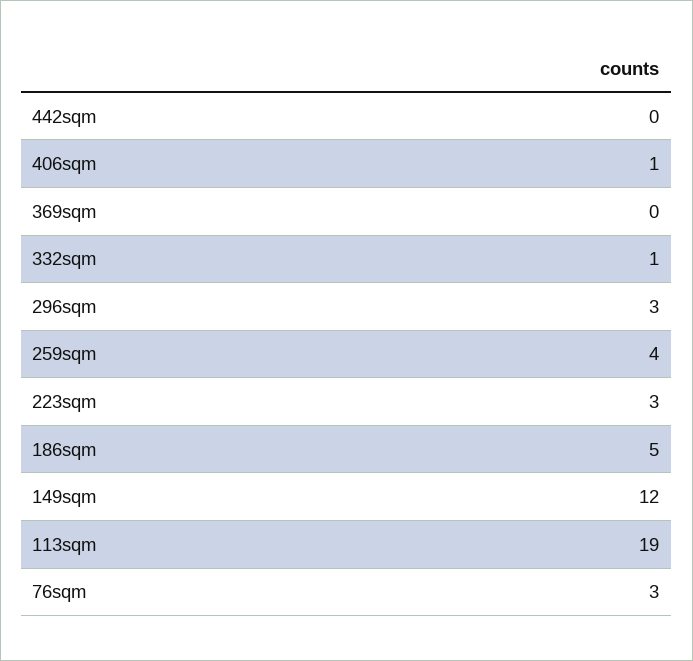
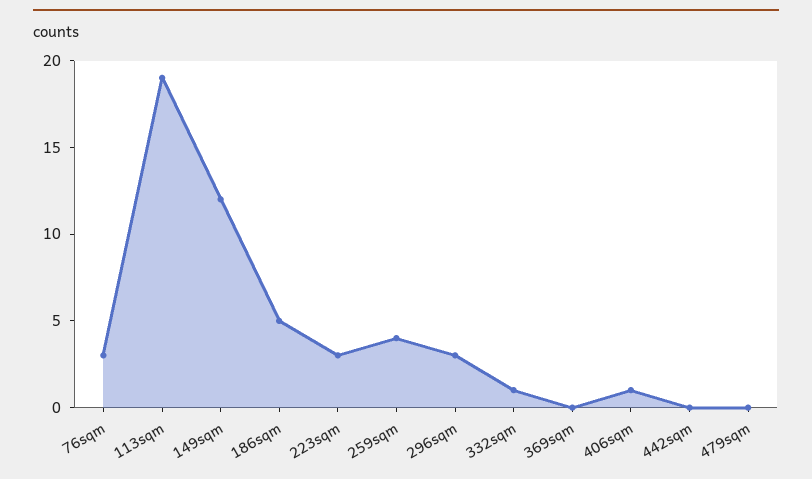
479sqm: none -> 0

